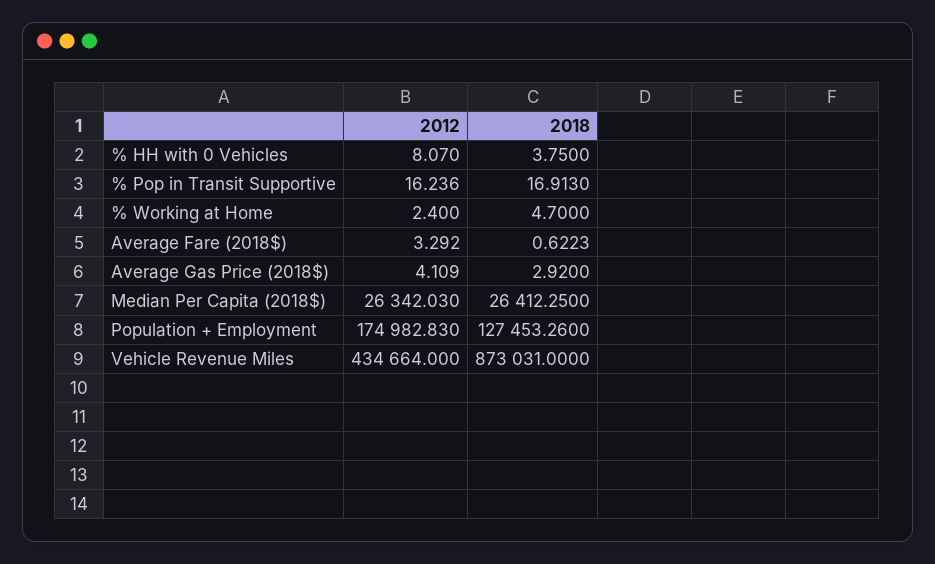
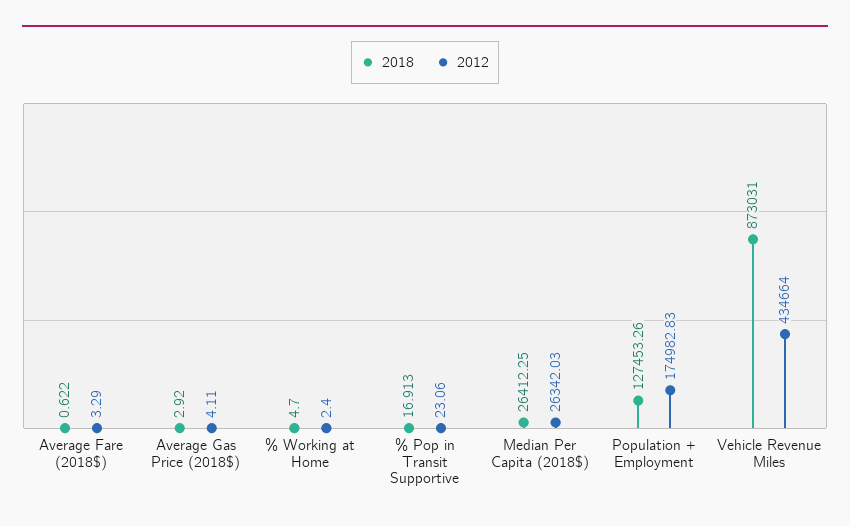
2012, % HH with 0 Vehicles: 8.07 -> none
2018, % HH with 0 Vehicles: 3.75 -> none
2012, % Pop in Transit Supportive: 16.236 -> 23.06

